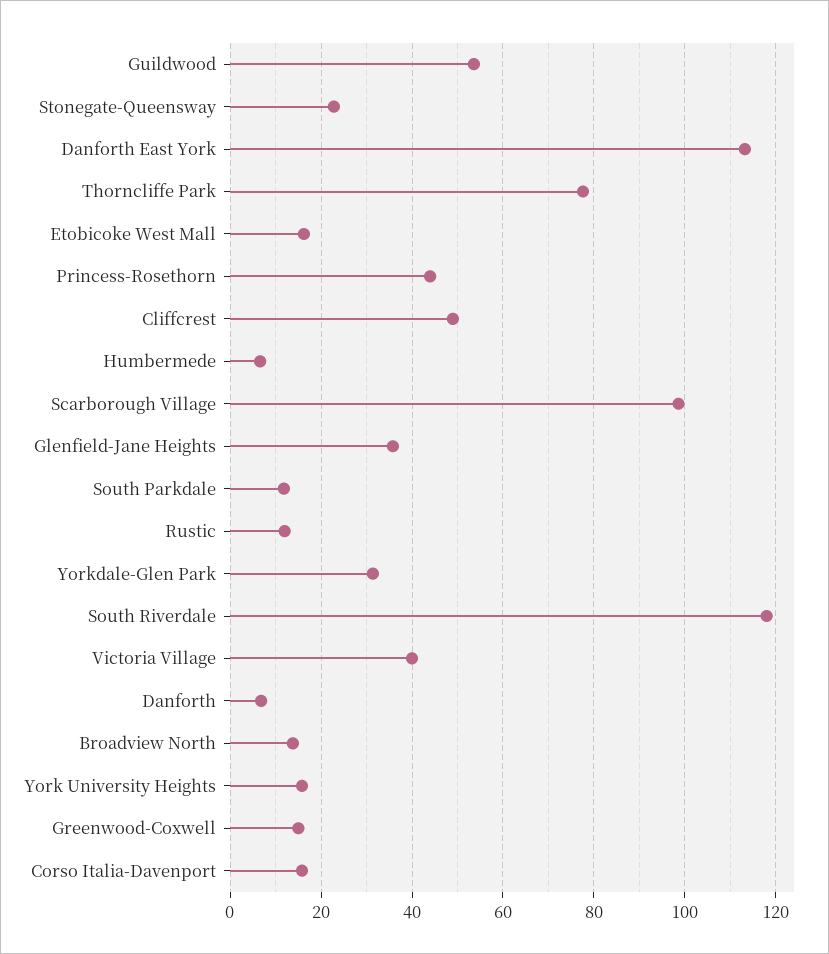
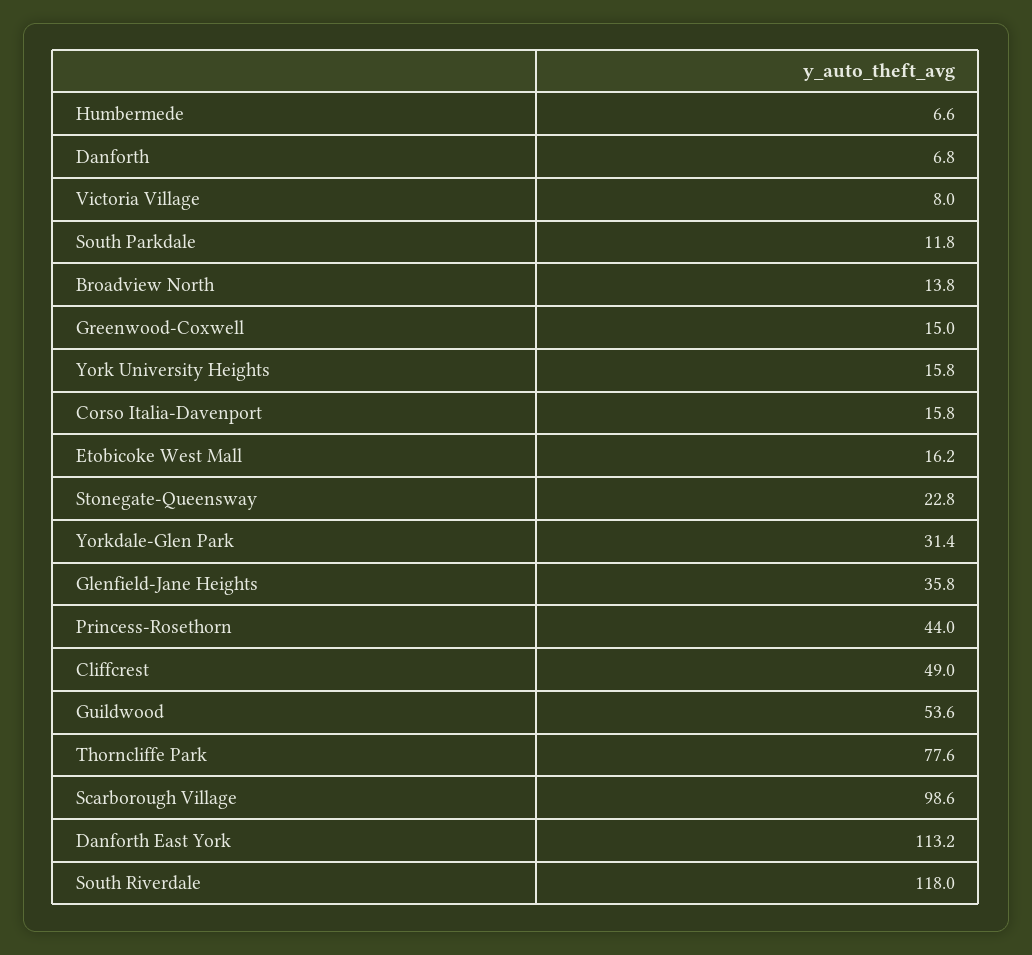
Rustic: 12 -> none
Victoria Village: 40 -> 8

